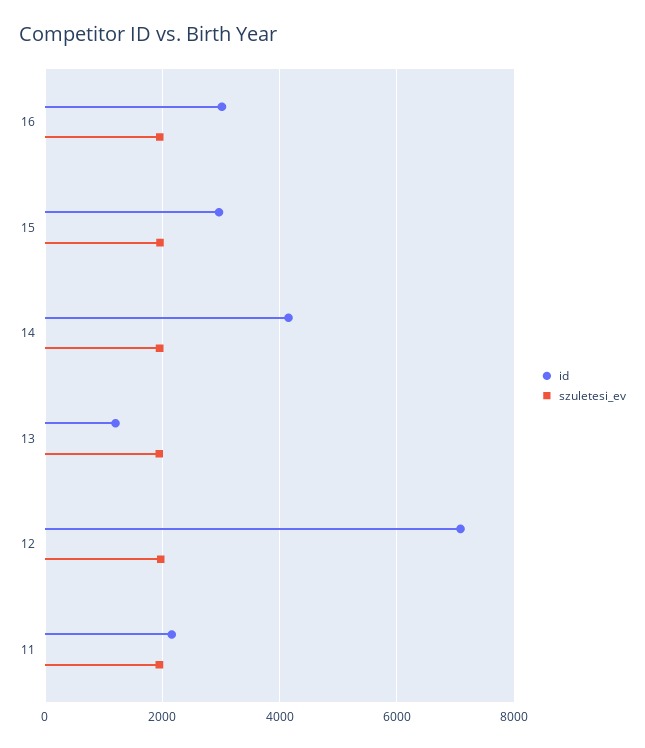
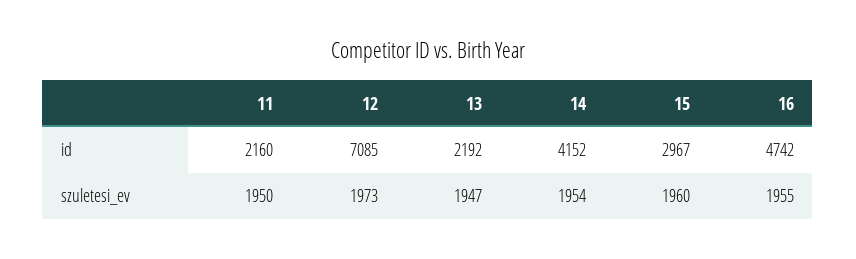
id, 16: 3000 -> 4742
id, 13: 1200 -> 2192

